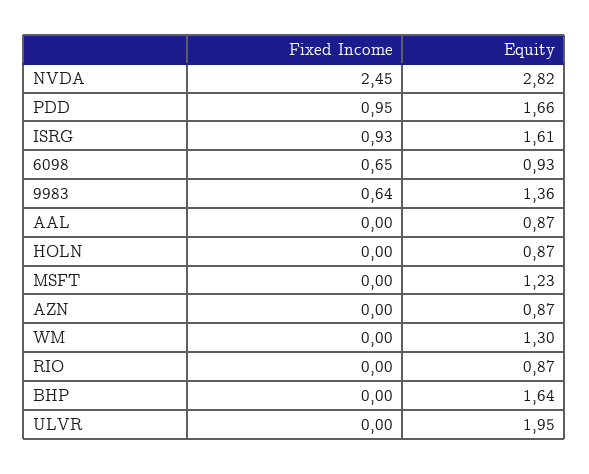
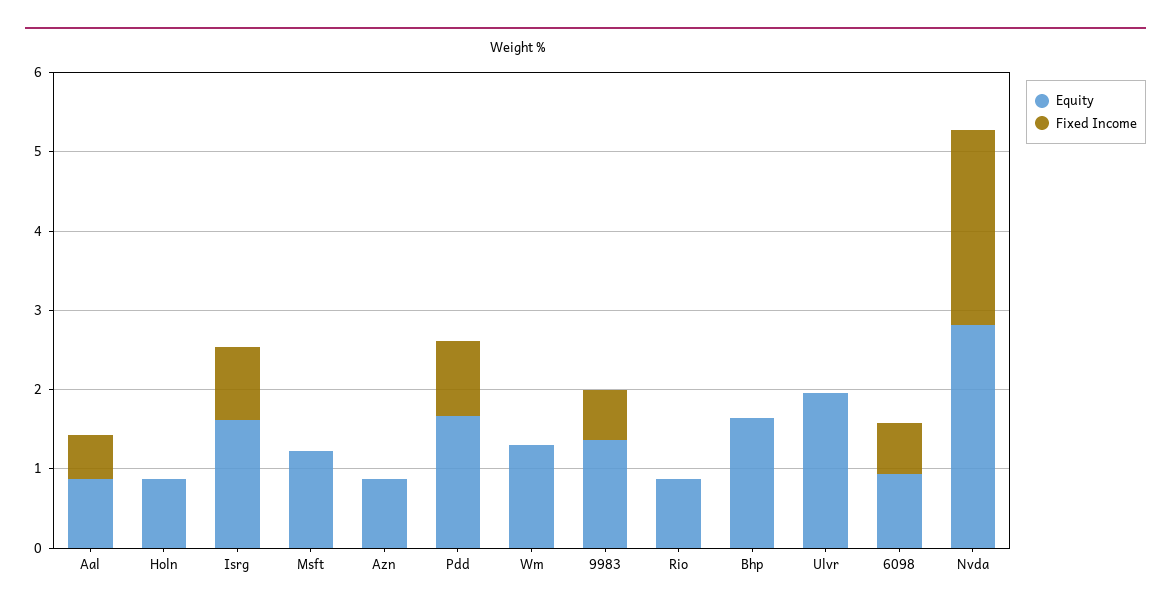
Fixed Income, AAL: 0 -> 0.6

